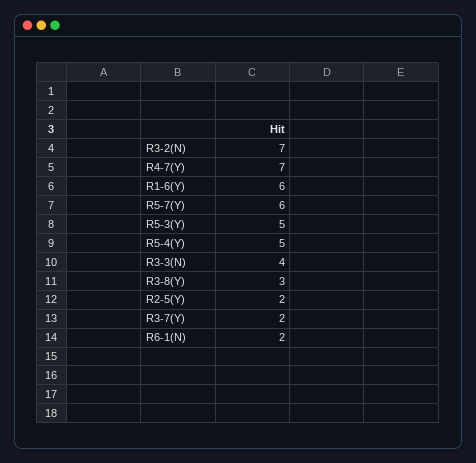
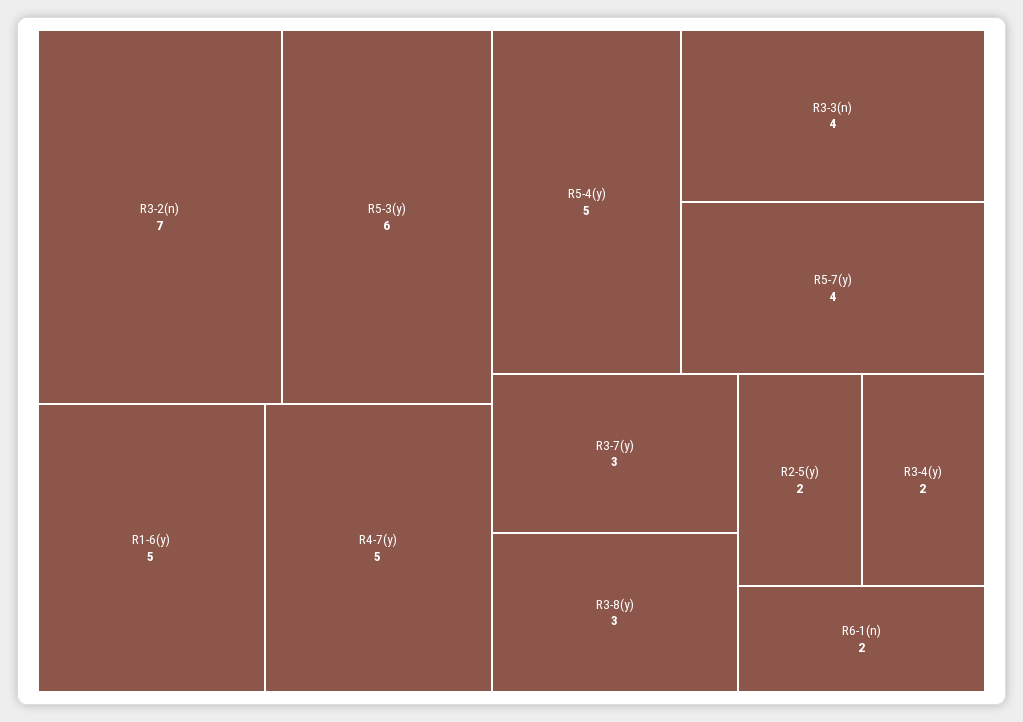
R4-7(Y): 7 -> 5
R1-6(Y): 6 -> 5
R5-7(Y): 6 -> 4
R5-3(Y): 5 -> 6
R3-7(Y): 2 -> 3
R3-4(y): none -> 2

